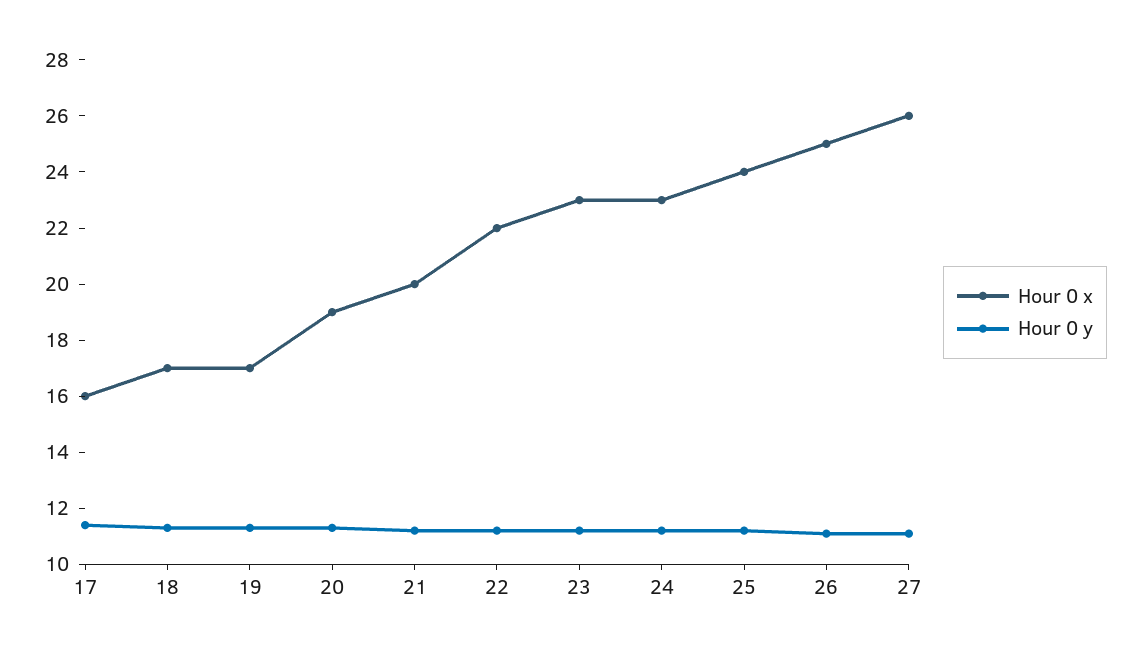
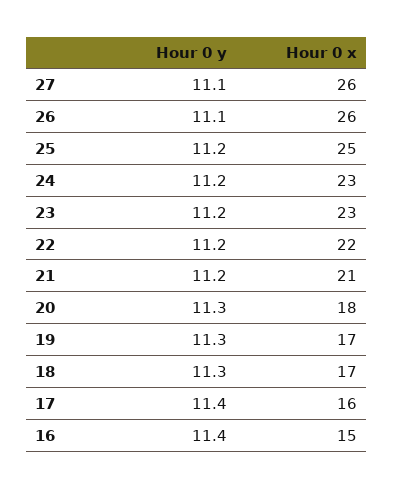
Hour 0 x, 20: 19 -> 18
Hour 0 x, 21: 20 -> 21
Hour 0 x, 25: 24 -> 25
Hour 0 x, 26: 25 -> 26
Hour 0 y, 16: none -> 11.4
Hour 0 x, 16: none -> 15

